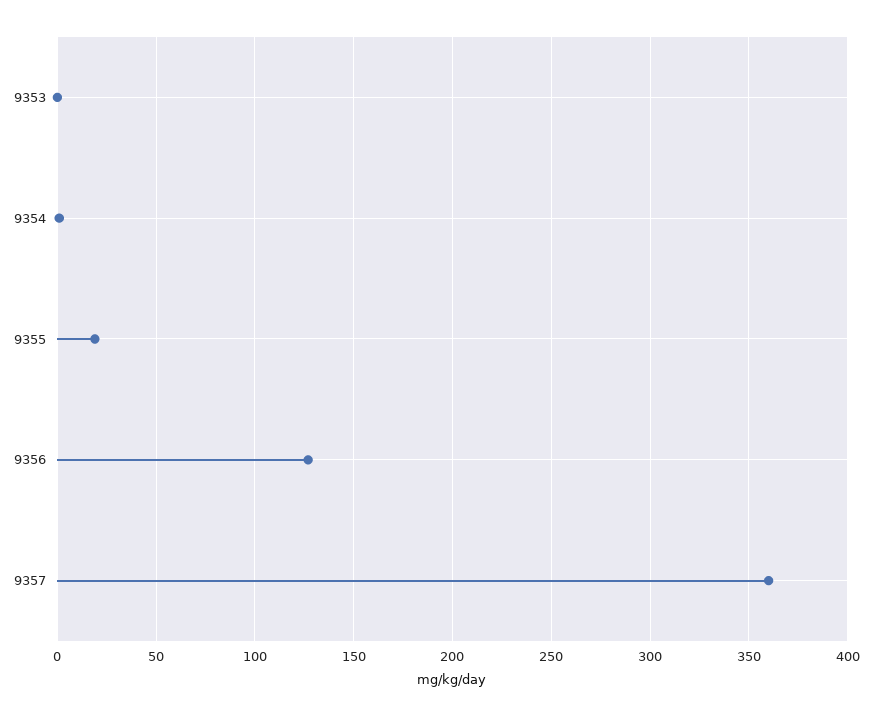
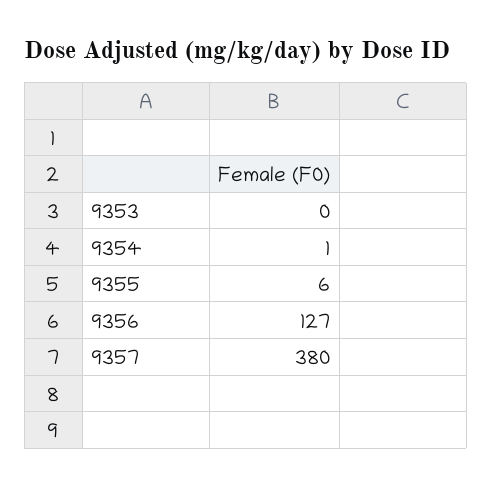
9355: 20 -> 6
9357: 360 -> 380

